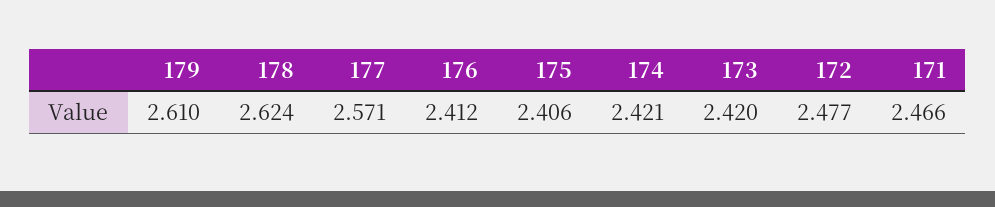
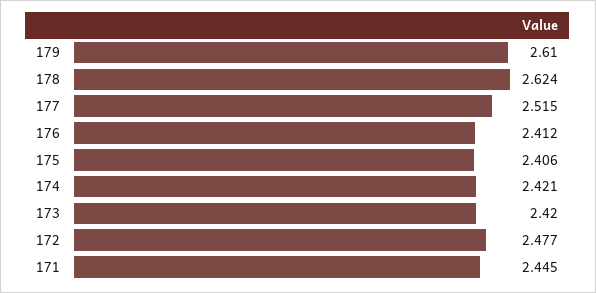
177: 2.571 -> 2.515
171: 2.466 -> 2.445

